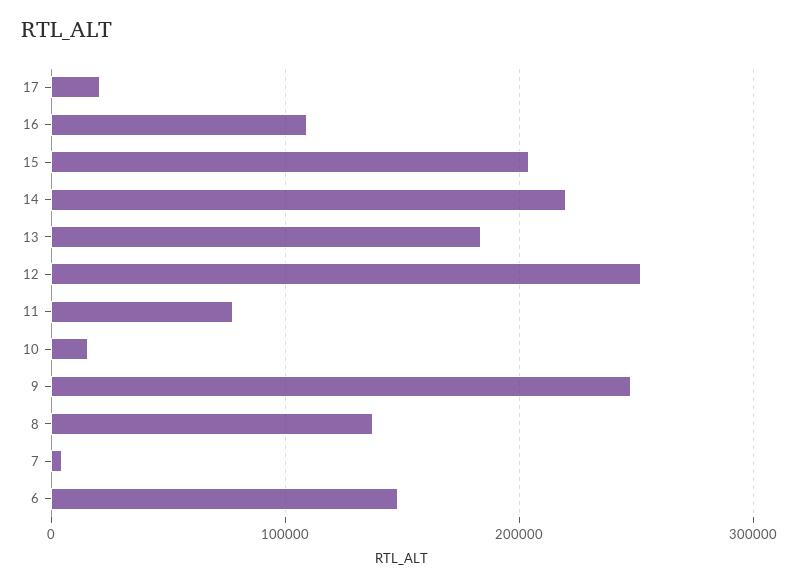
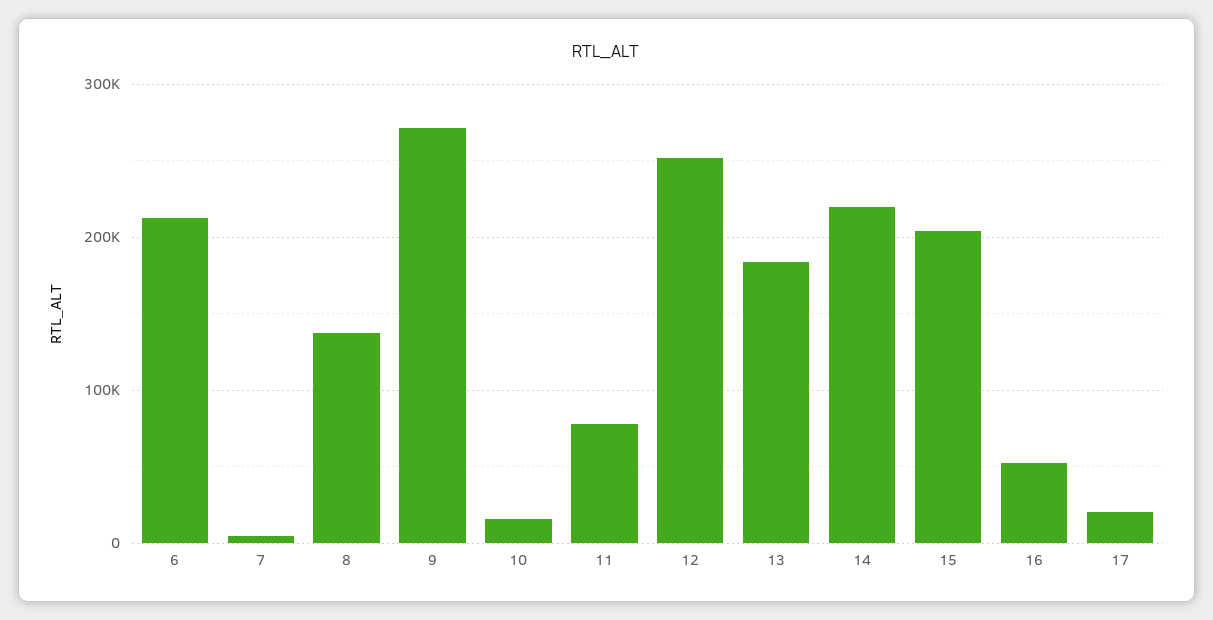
16: 110000 -> 50000
9: 250000 -> 270000
6: 150000 -> 210000

